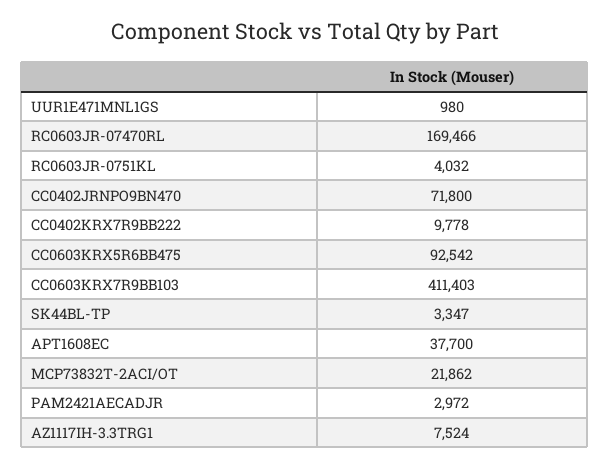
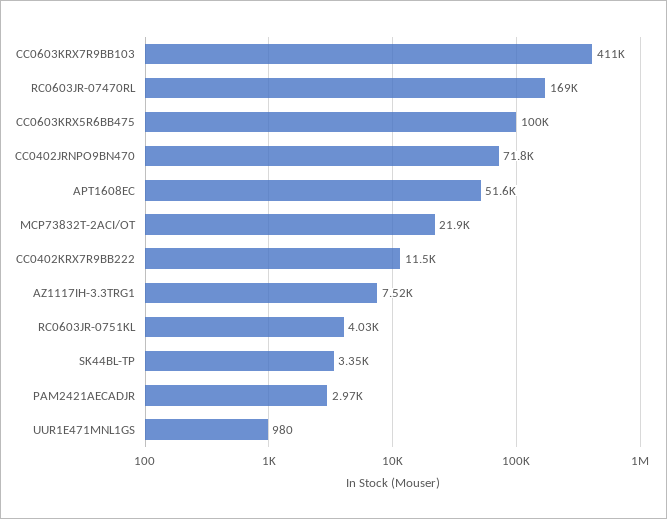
CC0402KRX7R9BB222: 9778 -> 11500
CC0603KRX5R6BB475: 92542 -> 100000
APT1608EC: 37700 -> 51600

